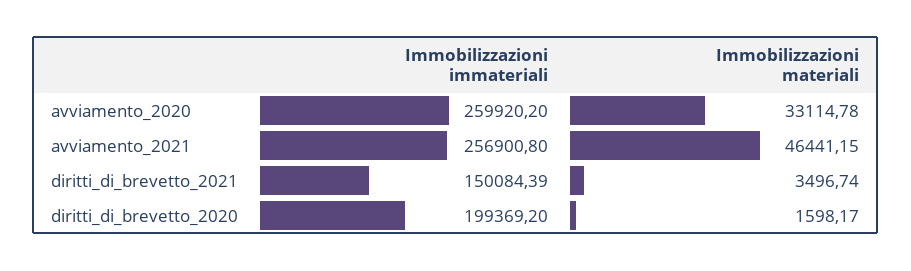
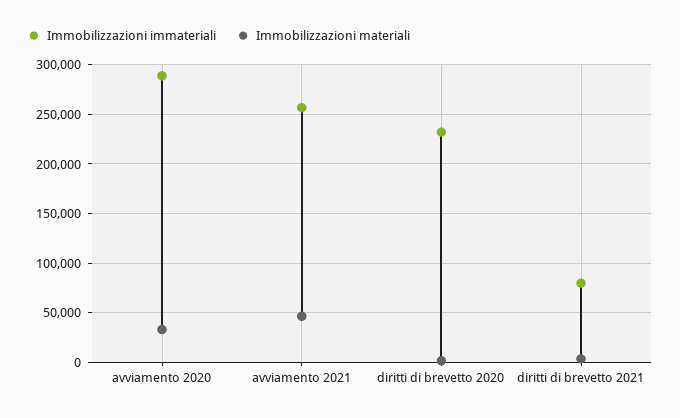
Immobilizzazioni immateriali, avviamento_2020: 259920.2 -> 290000
Immobilizzazioni immateriali, diritti_di_brevetto_2021: 150084.39 -> 80000
Immobilizzazioni immateriali, diritti_di_brevetto_2020: 199369.2 -> 230000

